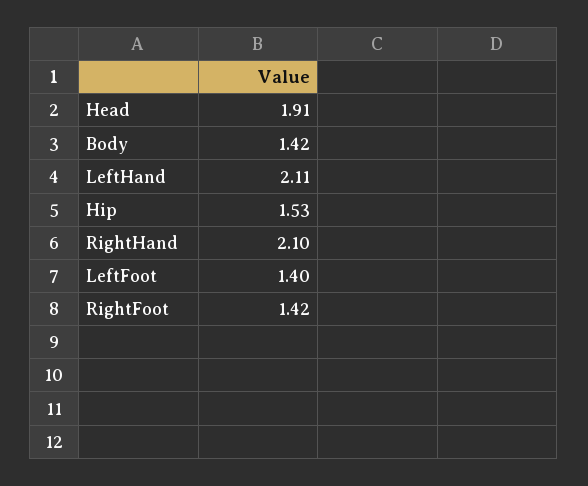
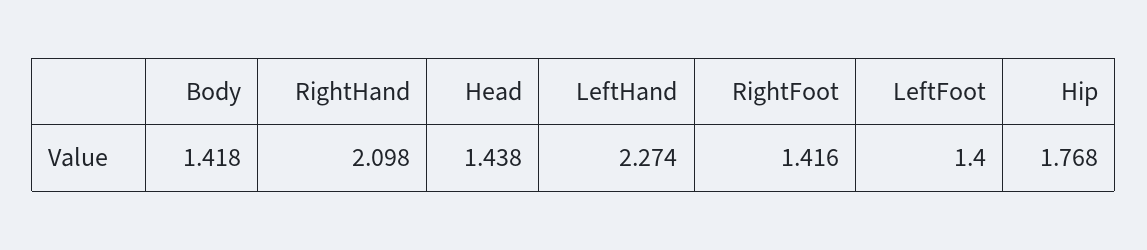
Head: 1.91 -> 1.438
LeftHand: 2.11 -> 2.274
Hip: 1.53 -> 1.768

